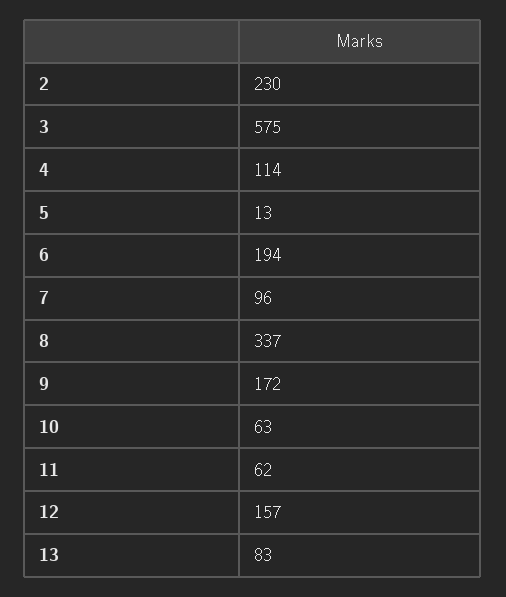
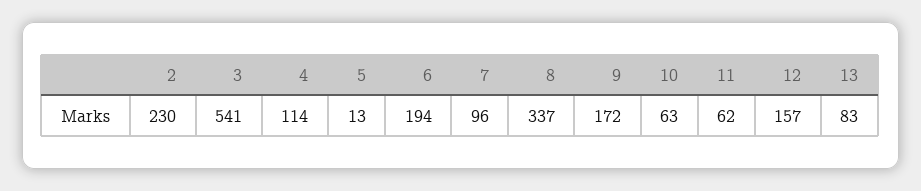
3: 575 -> 541

